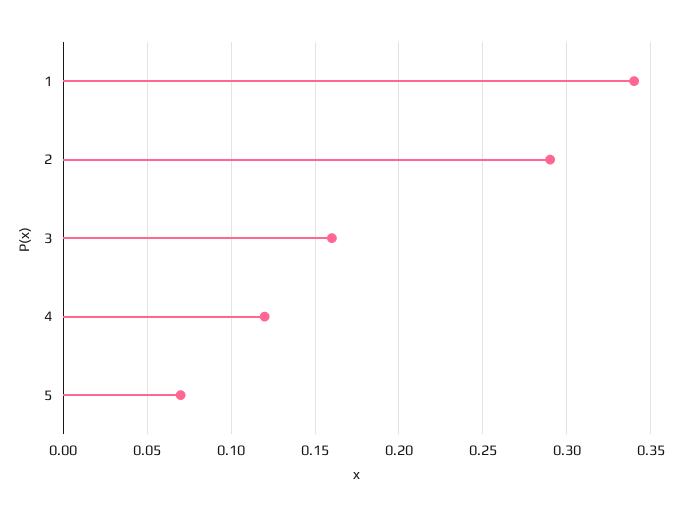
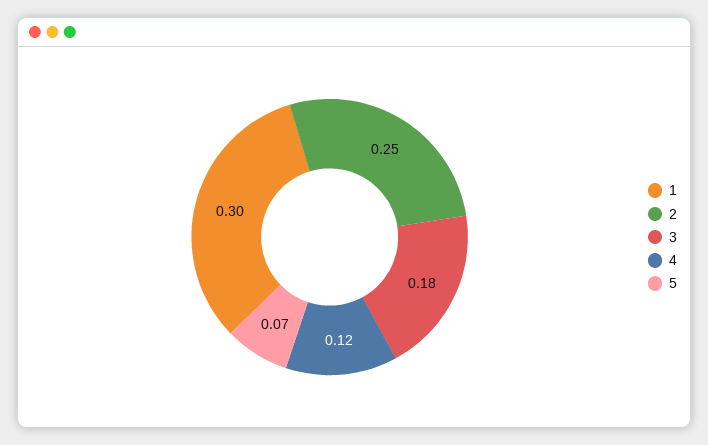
1: 0.34 -> 0.3
2: 0.29 -> 0.25
3: 0.16 -> 0.18

